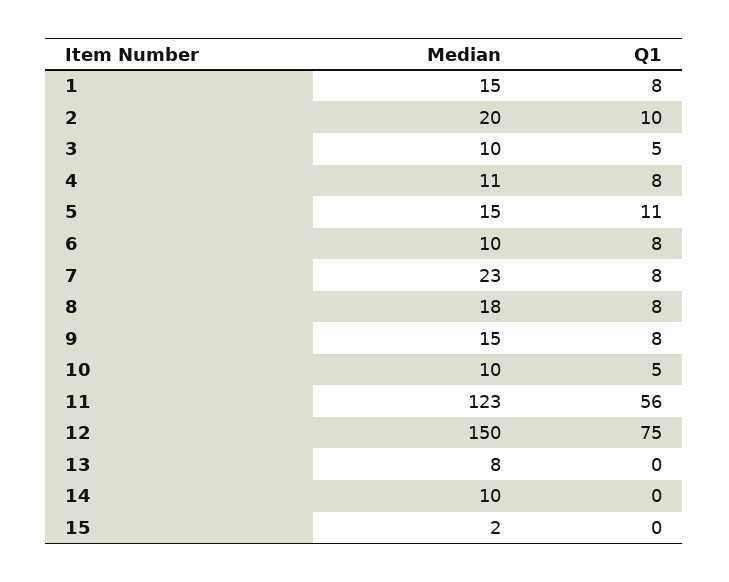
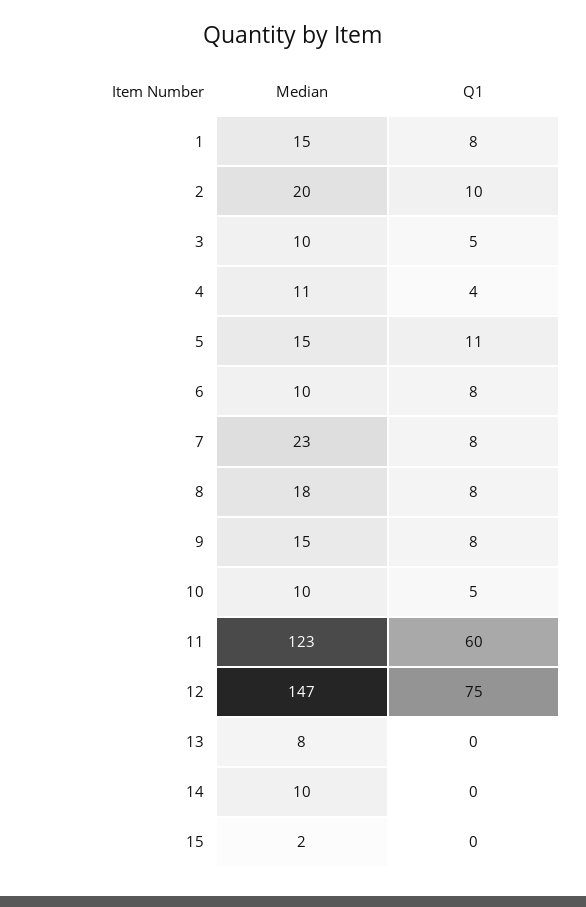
Q1, 4: 8 -> 4
Q1, 11: 56 -> 60
Median, 12: 150 -> 147

